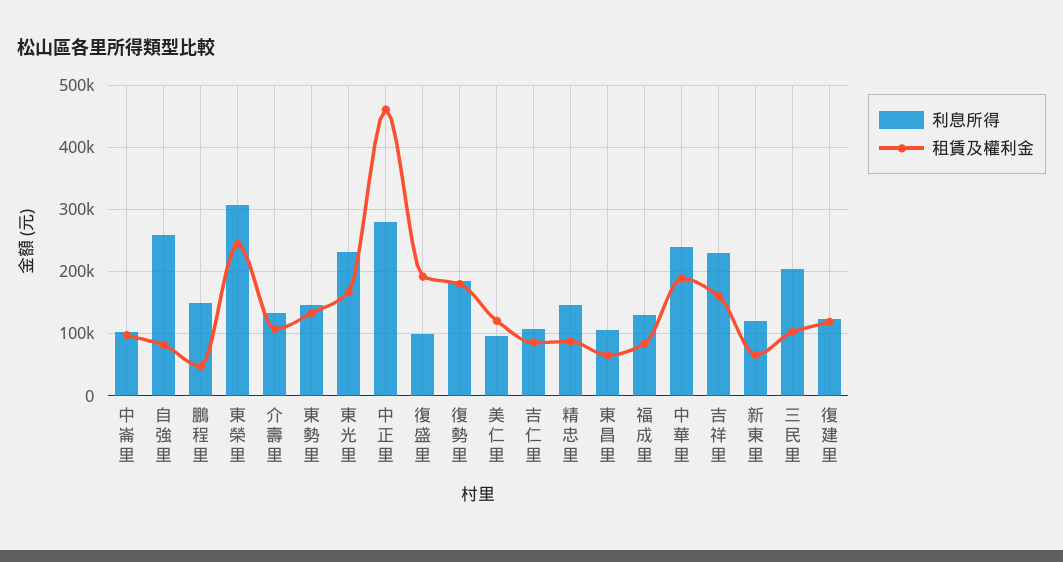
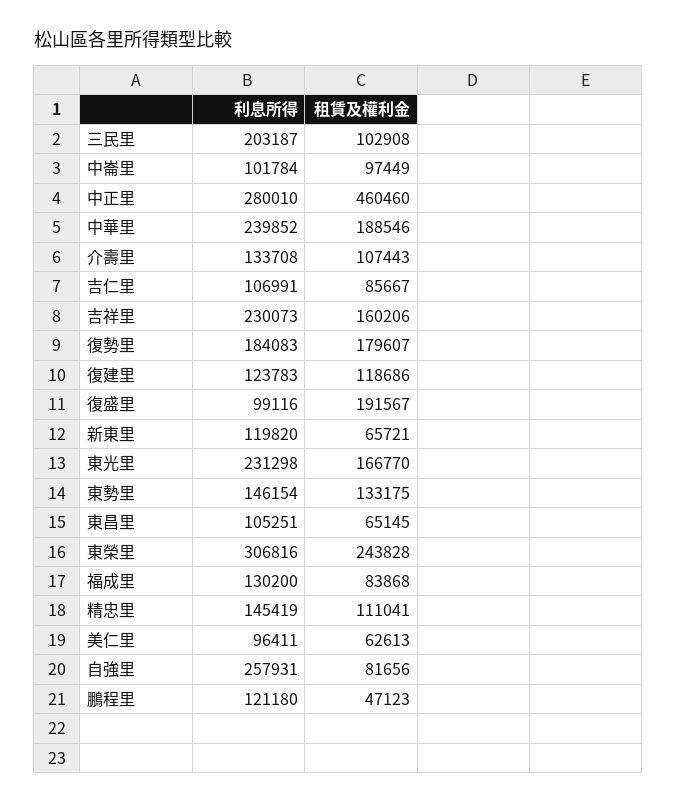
利息所得, 鵬程里: 150000 -> 121180
租賃及權利金, 美仁里: 120000 -> 62613
租賃及權利金, 精忠里: 90000 -> 111041

